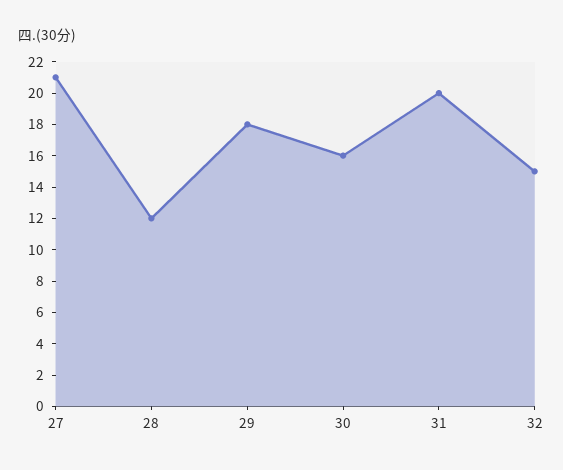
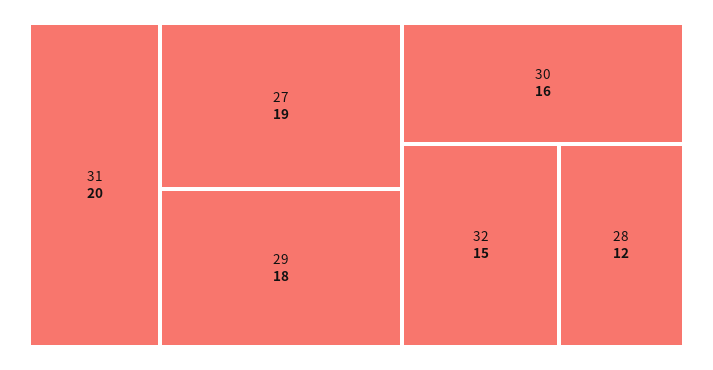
27: 21 -> 19

